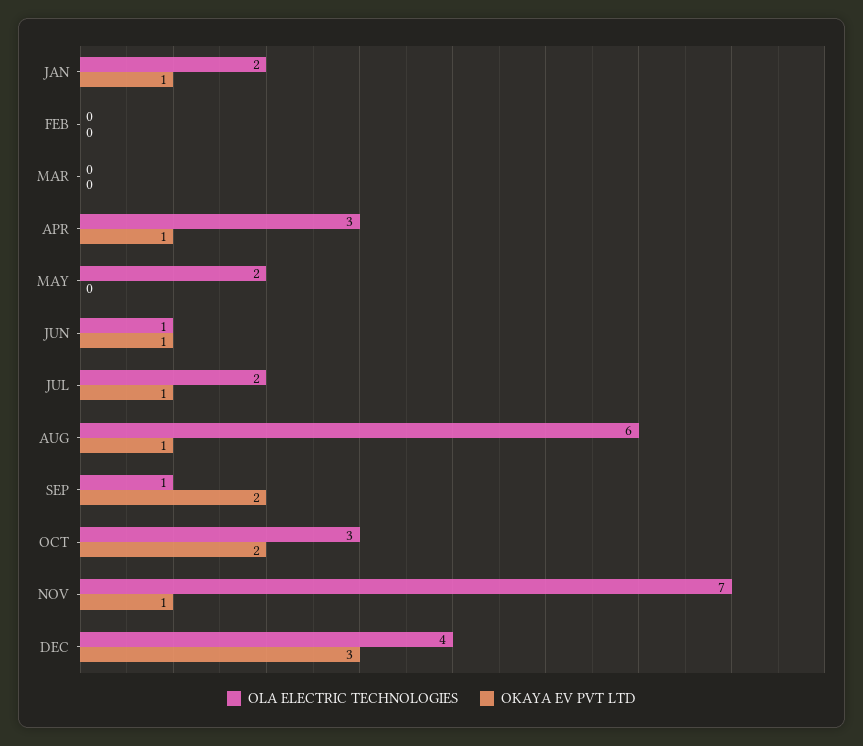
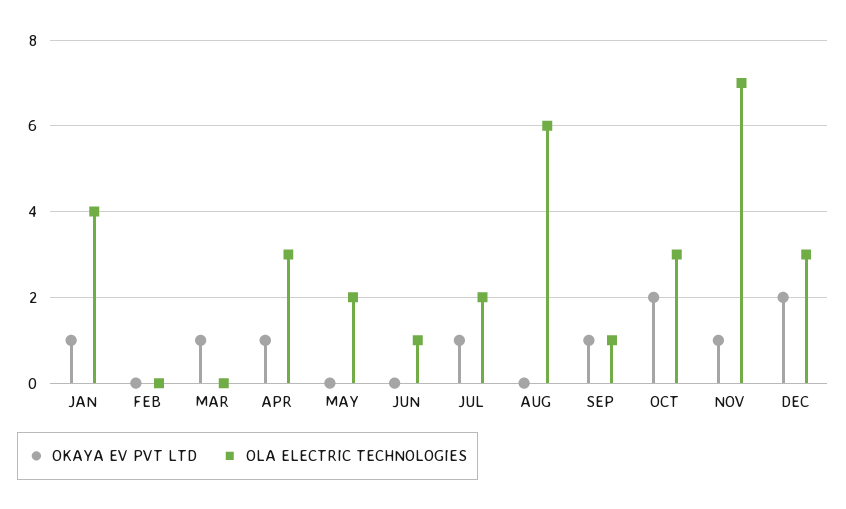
OLA ELECTRIC TECHNOLOGIES, JAN: 2 -> 4
OKAYA EV PVT LTD, MAR: 0 -> 1
OKAYA EV PVT LTD, JUN: 1 -> 0
OKAYA EV PVT LTD, AUG: 1 -> 0
OKAYA EV PVT LTD, SEP: 2 -> 1
OLA ELECTRIC TECHNOLOGIES, DEC: 4 -> 3
OKAYA EV PVT LTD, DEC: 3 -> 2

